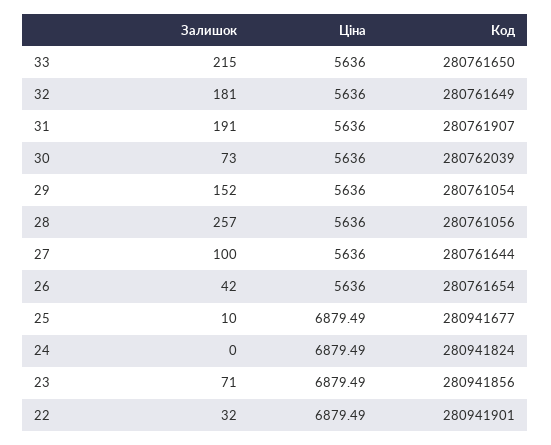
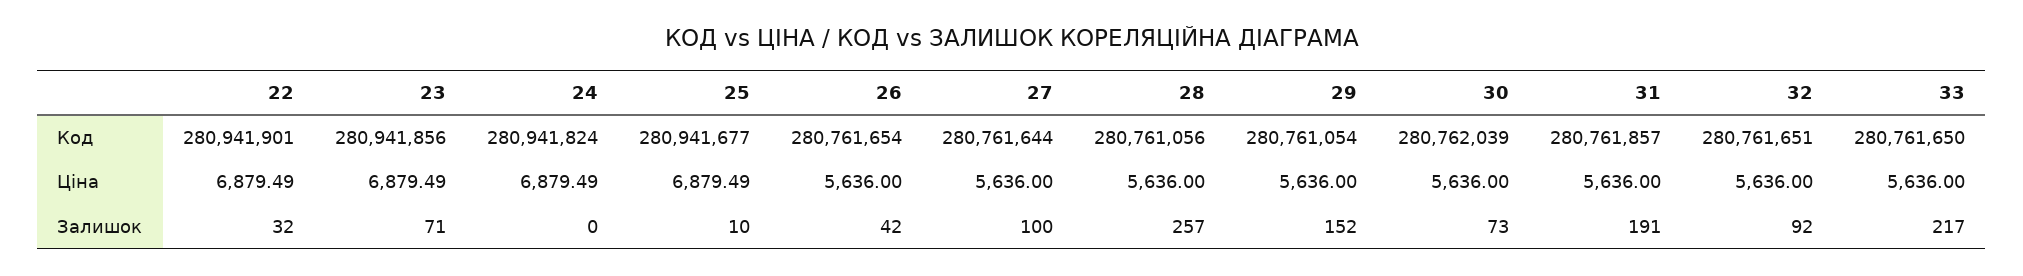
Залишок, 33: 215 -> 217
Залишок, 32: 181 -> 92
Код, 32: 280761649 -> 280761651
Код, 31: 280761907 -> 280761857

